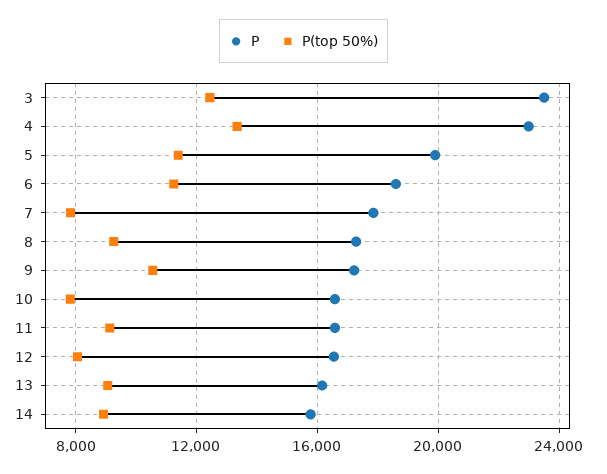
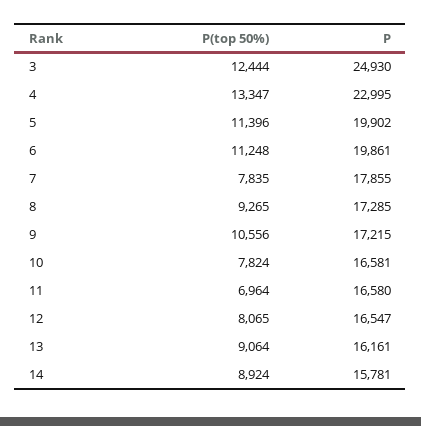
P, 3: 23500 -> 24930
P, 6: 18500 -> 19861
P(top 50%), 11: 9000 -> 6964

